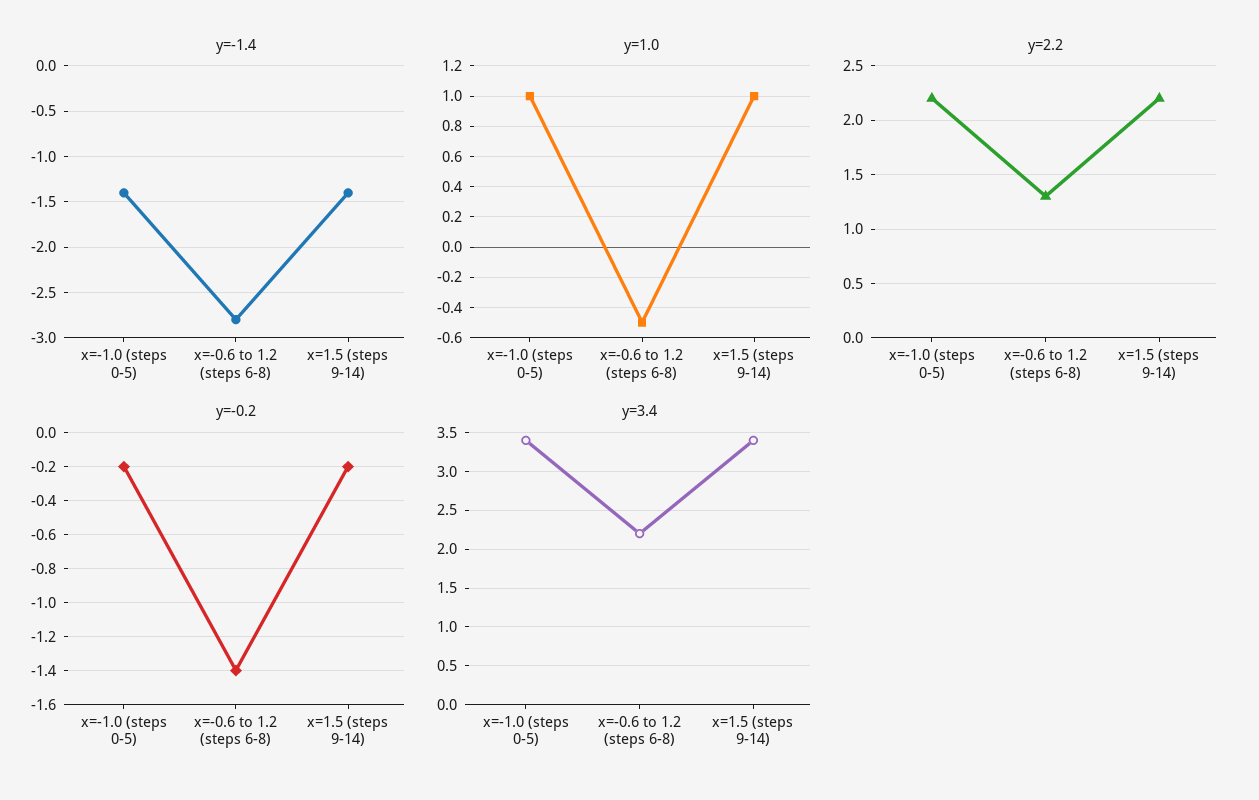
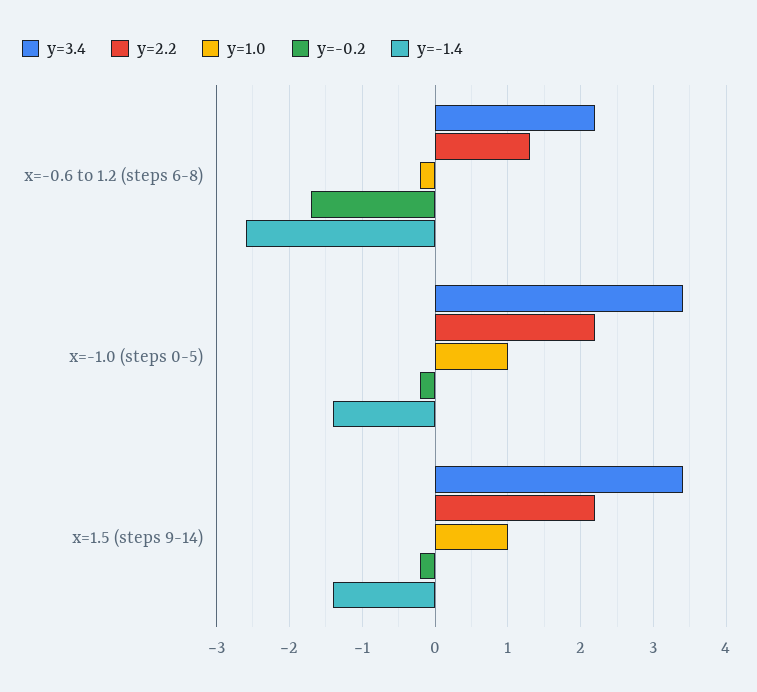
y=-1.4, x=-0.6 to 1.2 (steps 6-8): -2.8 -> -2.6
y=1.0, x=-0.6 to 1.2 (steps 6-8): -0.5 -> -0.2
y=-0.2, x=-0.6 to 1.2 (steps 6-8): -1.4 -> -1.7

